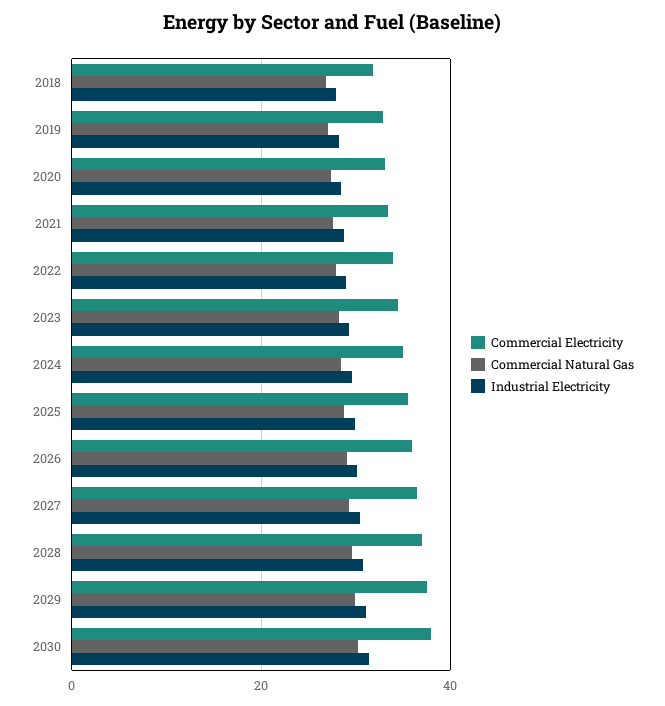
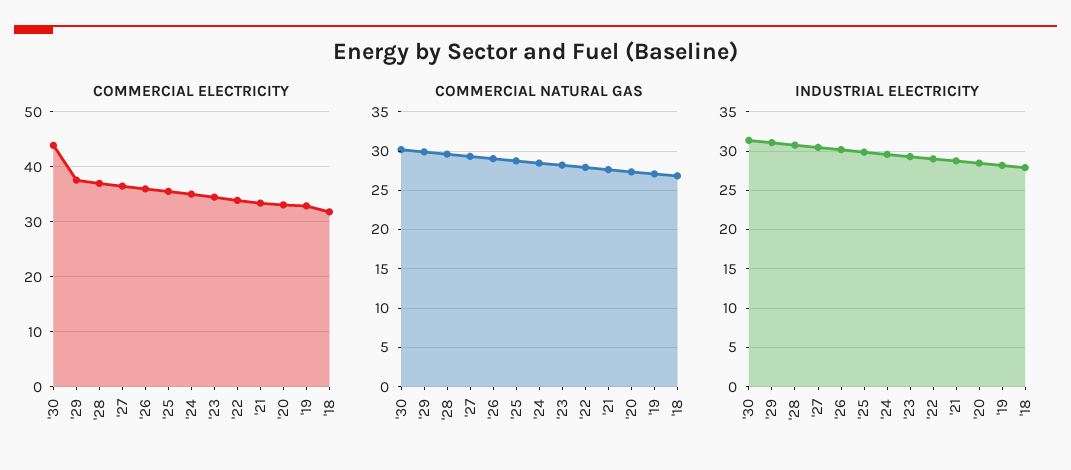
Commercial Electricity, 2030: 38 -> 44

